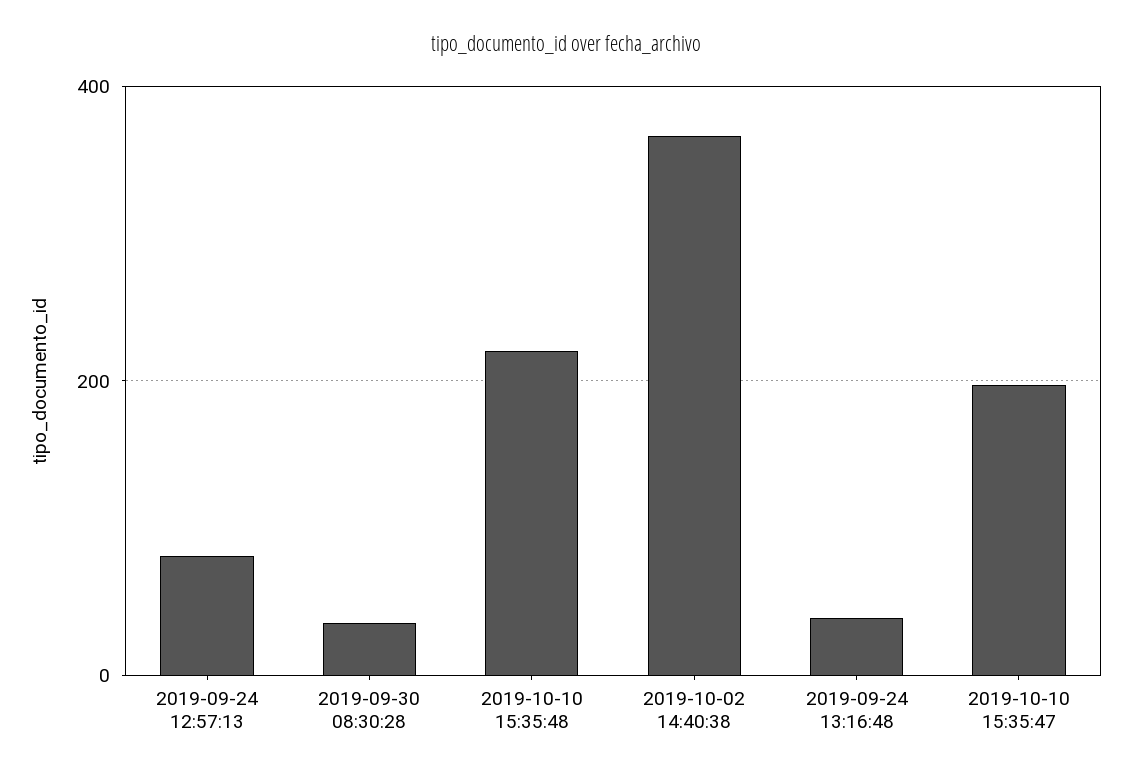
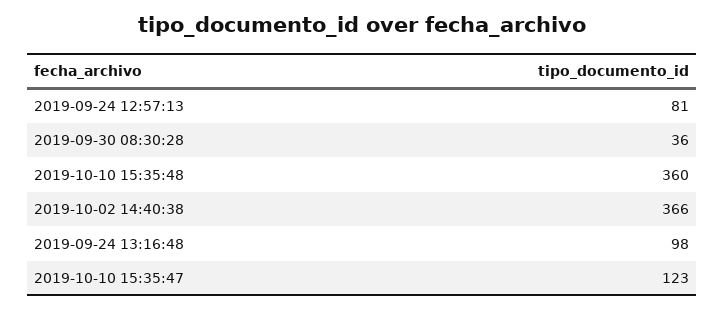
2019-10-10 15:35:48: 220 -> 360
2019-09-24 13:16:48: 40 -> 98
2019-10-10 15:35:47: 200 -> 123

